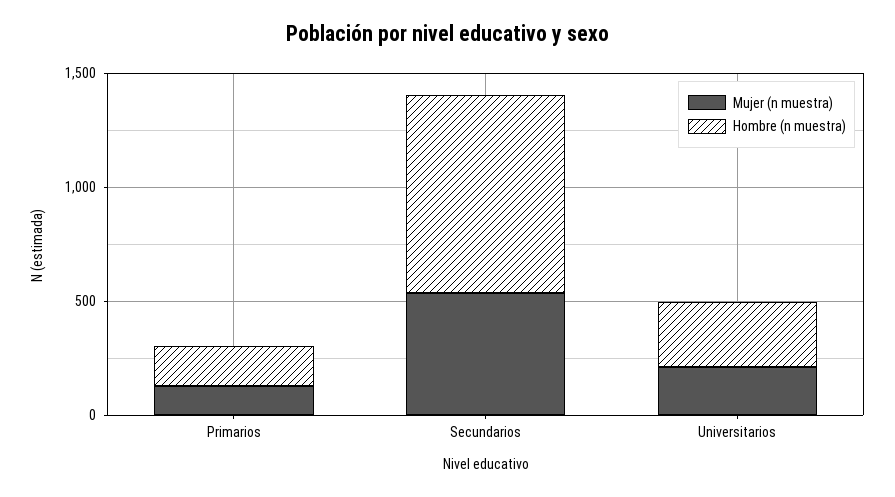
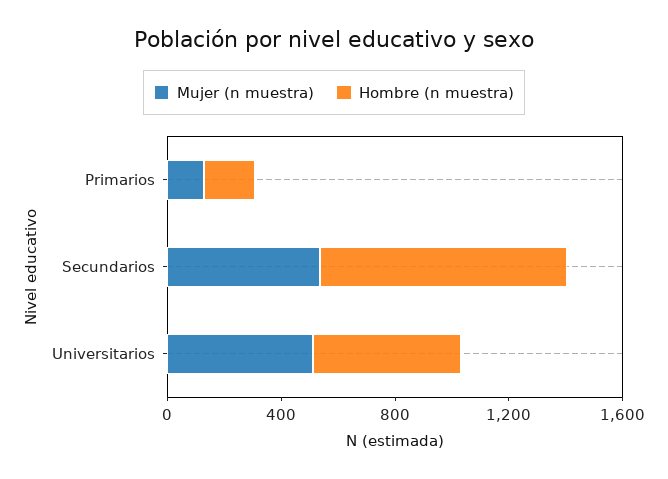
Mujer (n muestra), Universitarios: 200 -> 500
Hombre (n muestra), Universitarios: 300 -> 500

